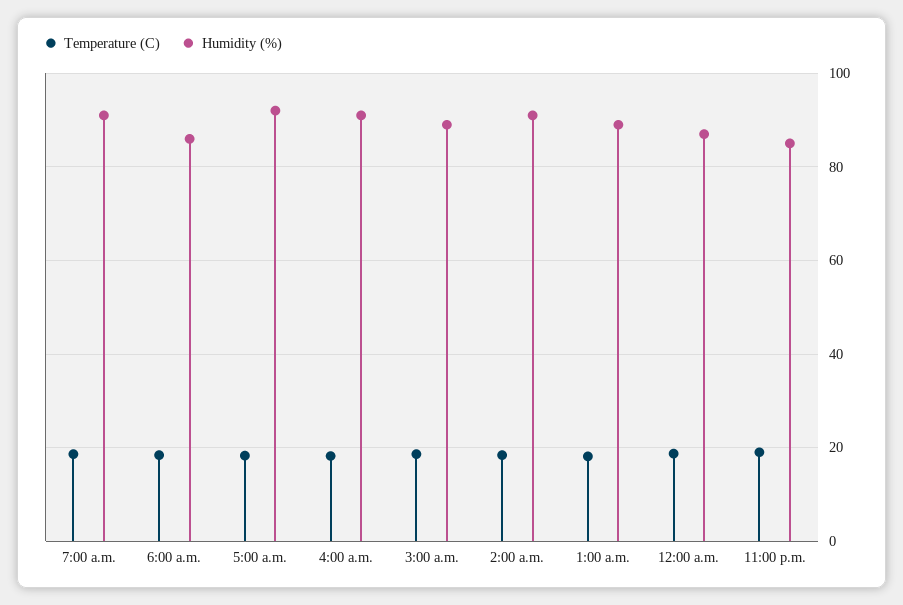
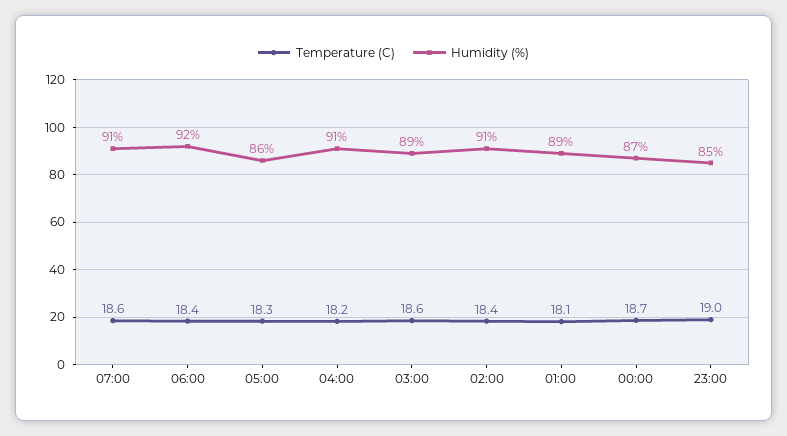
Humidity (%), 6:00 a.m.: 86 -> 92
Humidity (%), 5:00 a.m.: 92 -> 86

